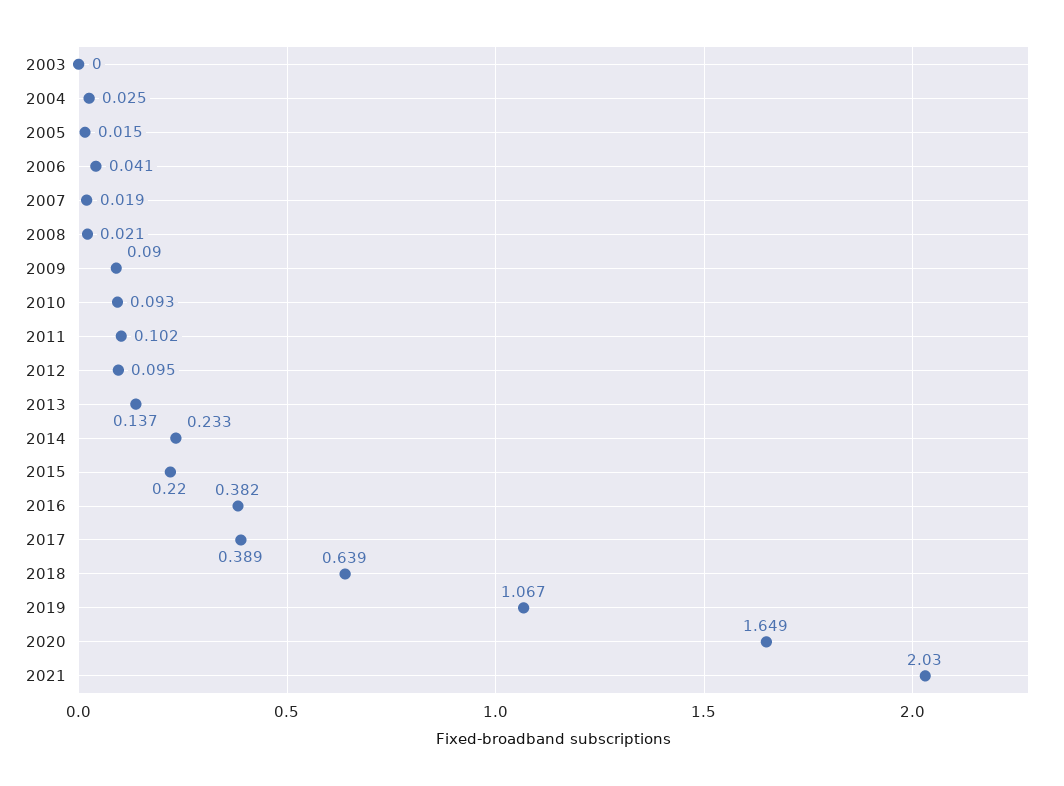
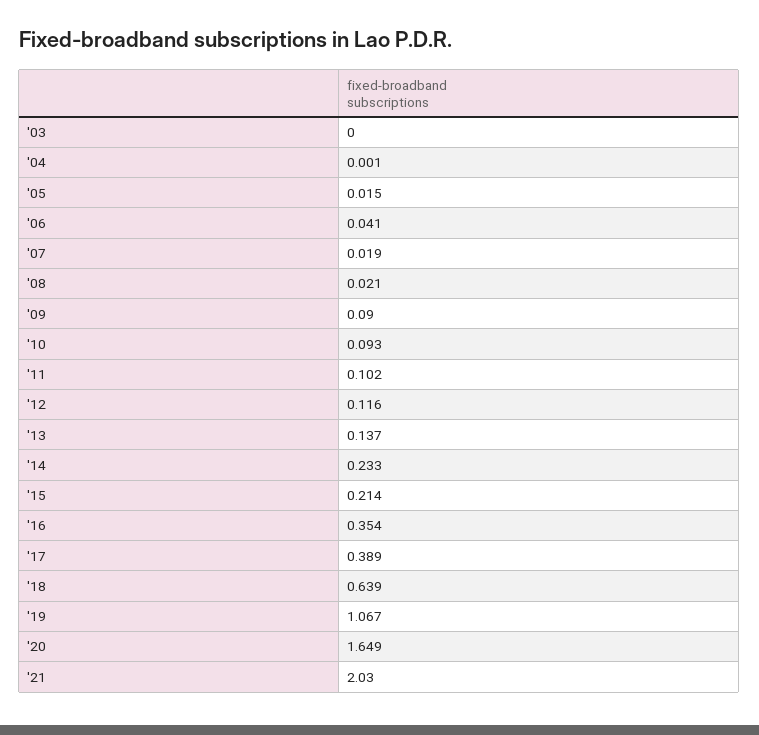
2004: 0.025 -> 0.001
2012: 0.095 -> 0.116
2015: 0.22 -> 0.214
2016: 0.382 -> 0.354

